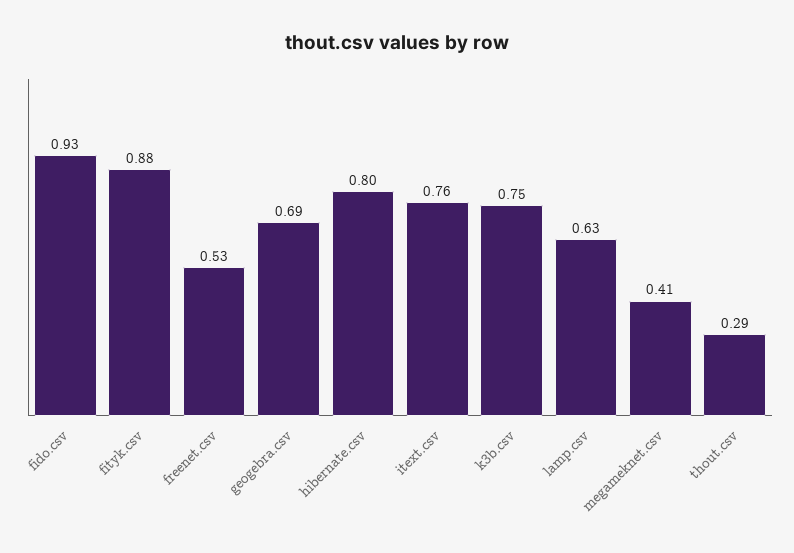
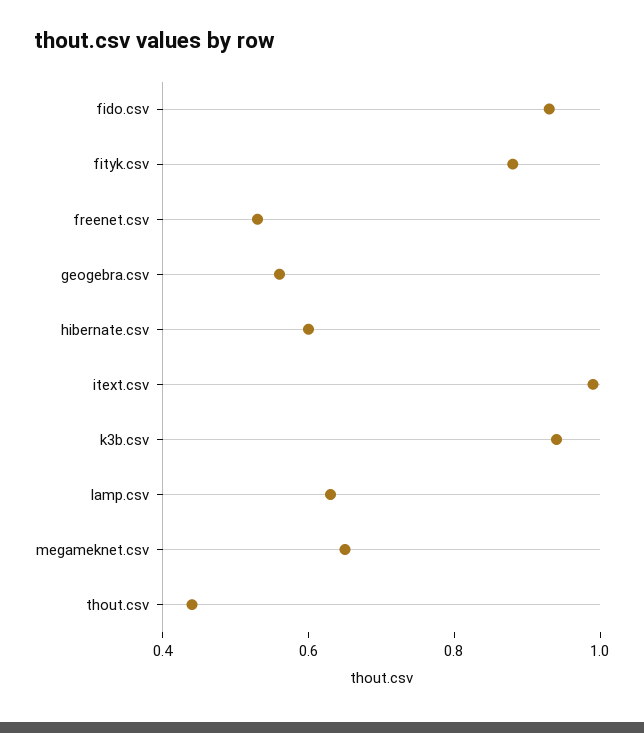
geogebra.csv: 0.69 -> 0.55
hibernate.csv: 0.8 -> 0.6
itext.csv: 0.76 -> 1
k3b.csv: 0.75 -> 0.95
megameknet.csv: 0.41 -> 0.65
thout.csv: 0.29 -> 0.45

